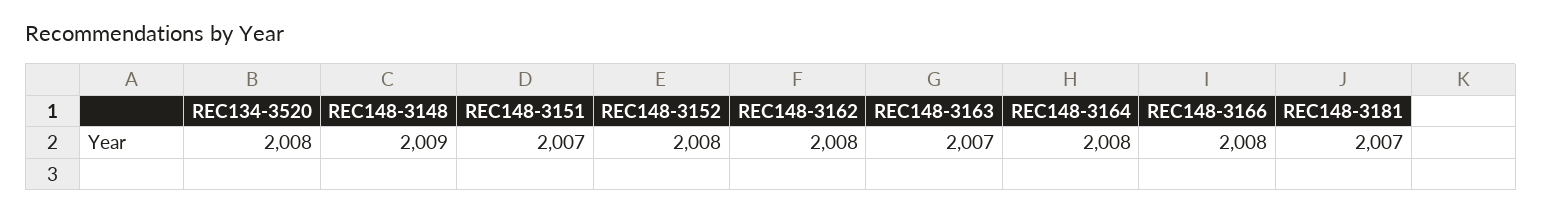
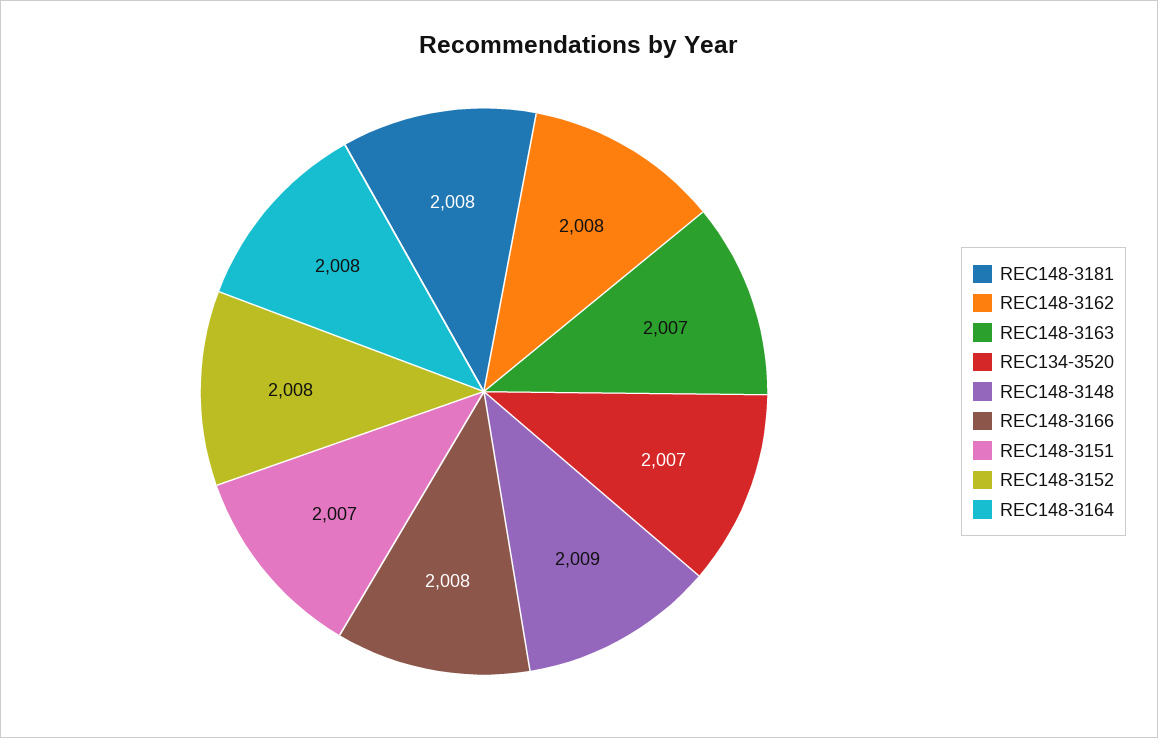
REC134-3520: 2008 -> 2007
REC148-3181: 2007 -> 2008

